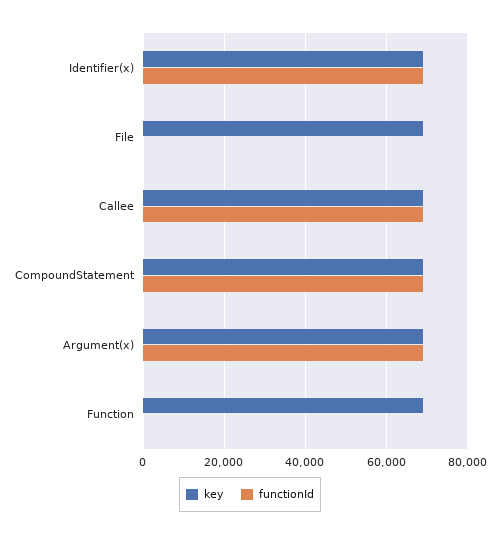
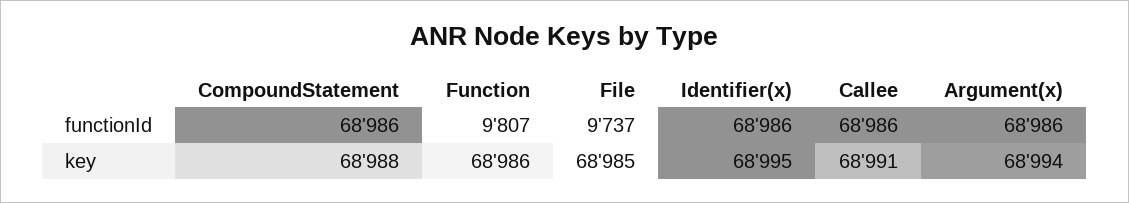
functionId, File: 0 -> 9737
functionId, Function: 0 -> 9807

